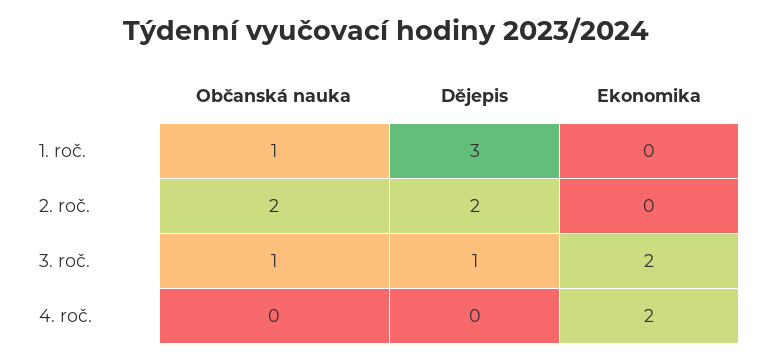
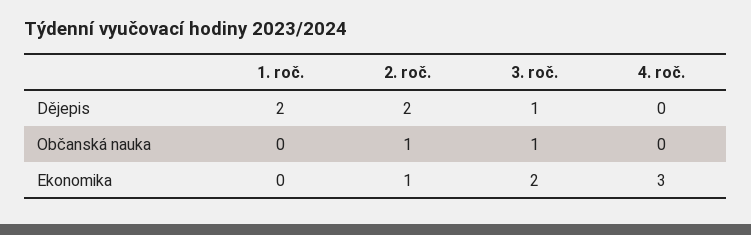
Občanská nauka, 1. roč.: 1 -> 0
Dějepis, 1. roč.: 3 -> 2
Občanská nauka, 2. roč.: 2 -> 1
Ekonomika, 2. roč.: 0 -> 1
Ekonomika, 4. roč.: 2 -> 3

